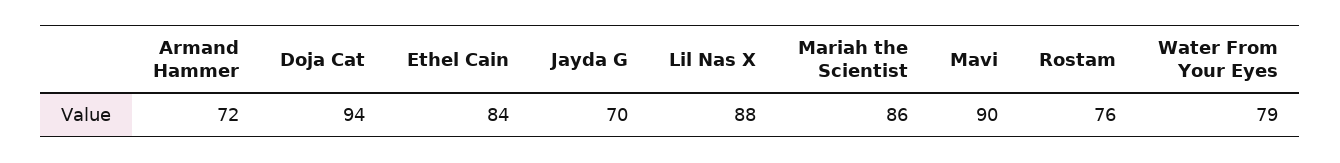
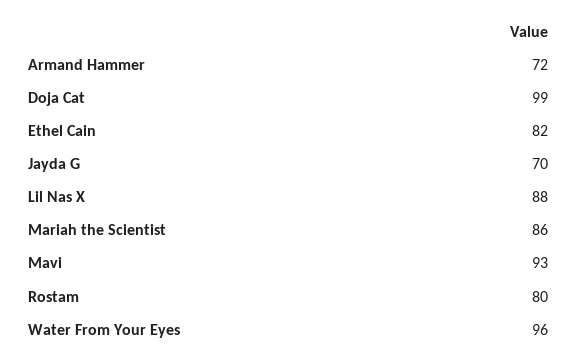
Doja Cat: 94 -> 99
Ethel Cain: 84 -> 82
Mavi: 90 -> 93
Rostam: 76 -> 80
Water From Your Eyes: 79 -> 96

